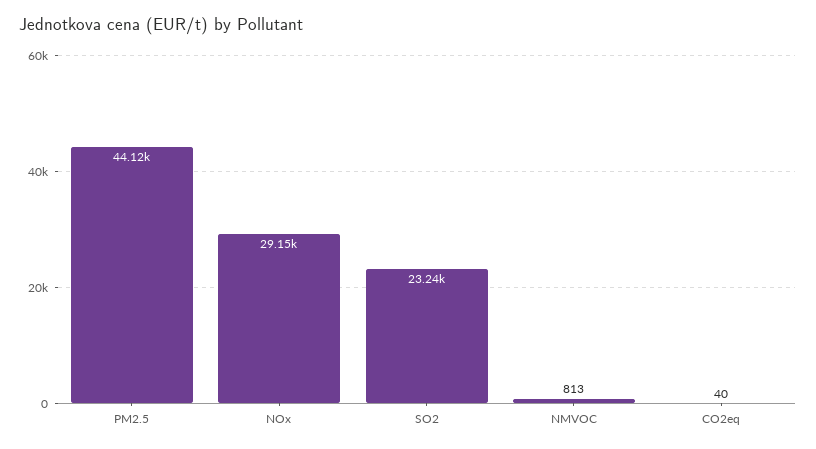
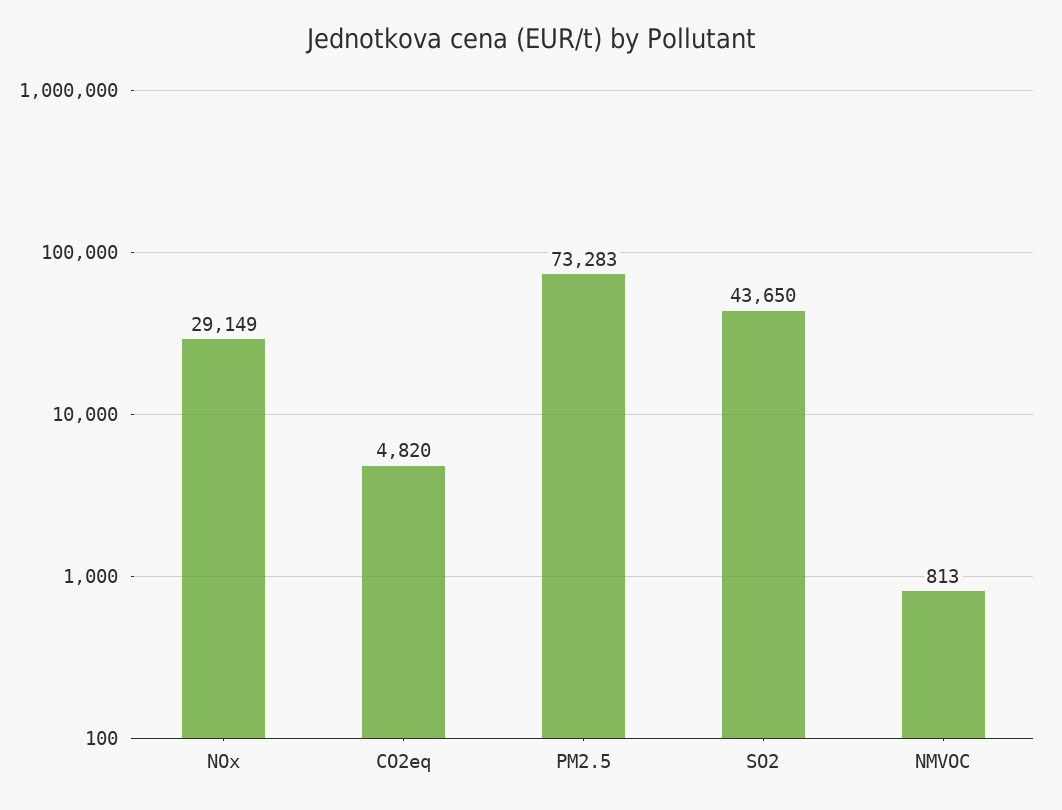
PM2.5: 44120 -> 73283
SO2: 23240 -> 43650
CO2eq: 40 -> 4820

